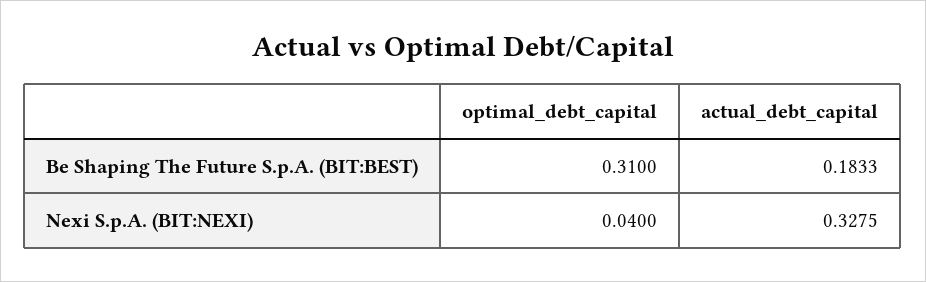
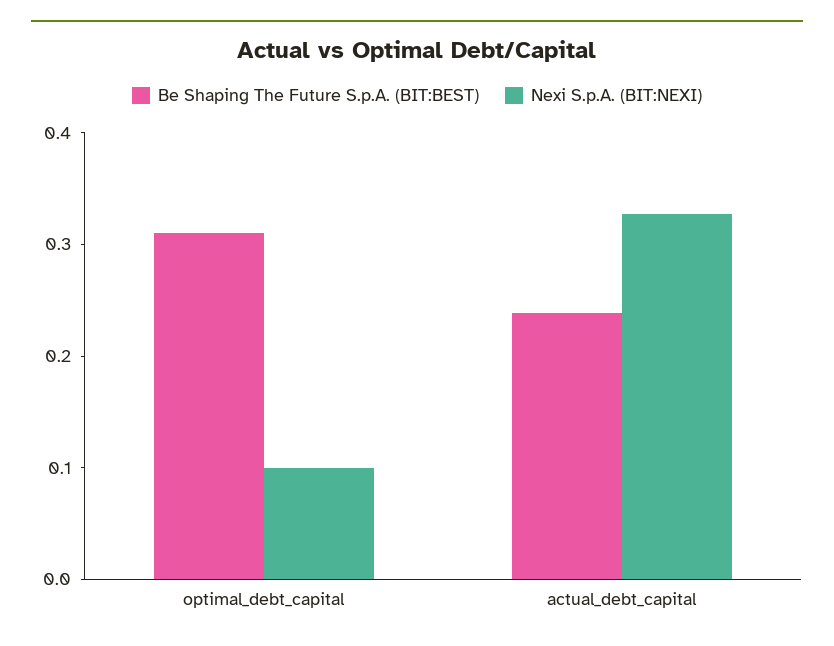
Be Shaping The Future S.p.A. (BIT:BEST), actual_debt_capital: 0.1833 -> 0.24
Nexi S.p.A. (BIT:NEXI), optimal_debt_capital: 0.04 -> 0.1

